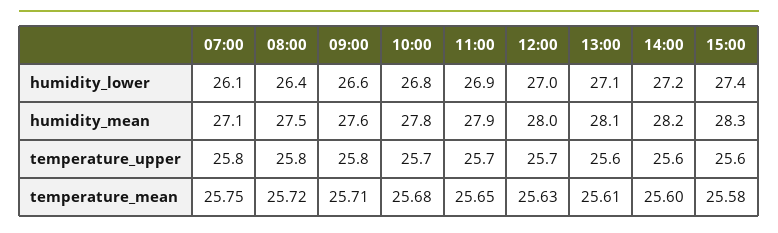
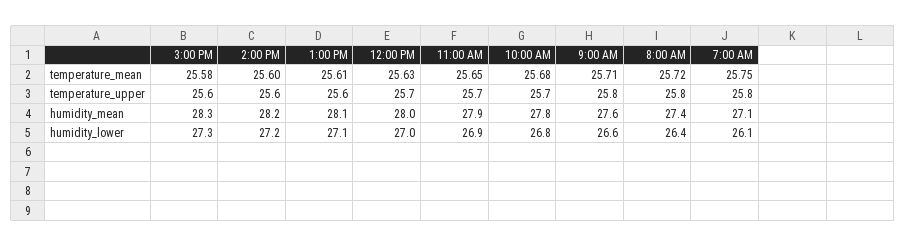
15:00, humidity_lower: 27.4 -> 27.3
08:00, humidity_mean: 27.5 -> 27.4

